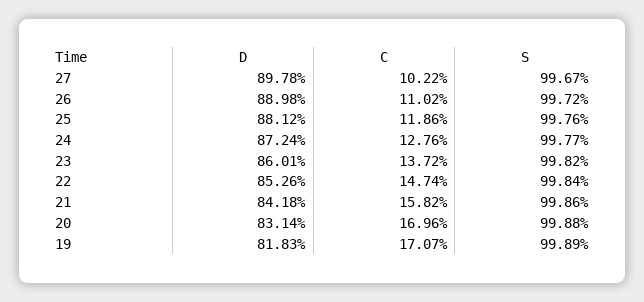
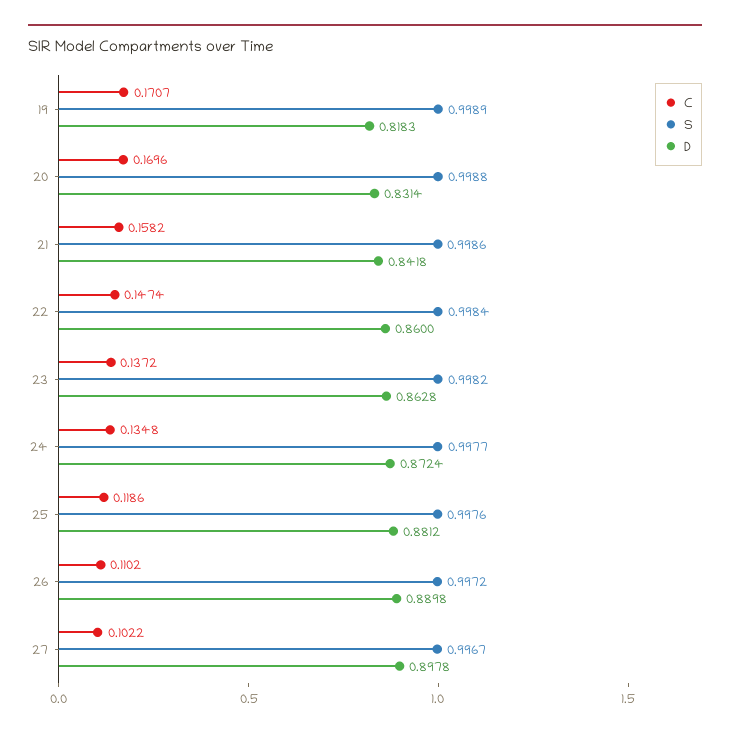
C, 24: 0.1276 -> 0.1348
D, 23: 0.8601 -> 0.8628
D, 22: 0.8526 -> 0.86

